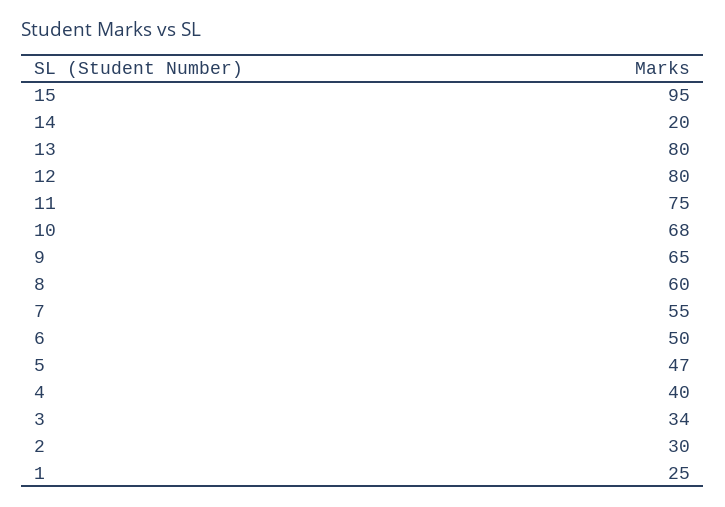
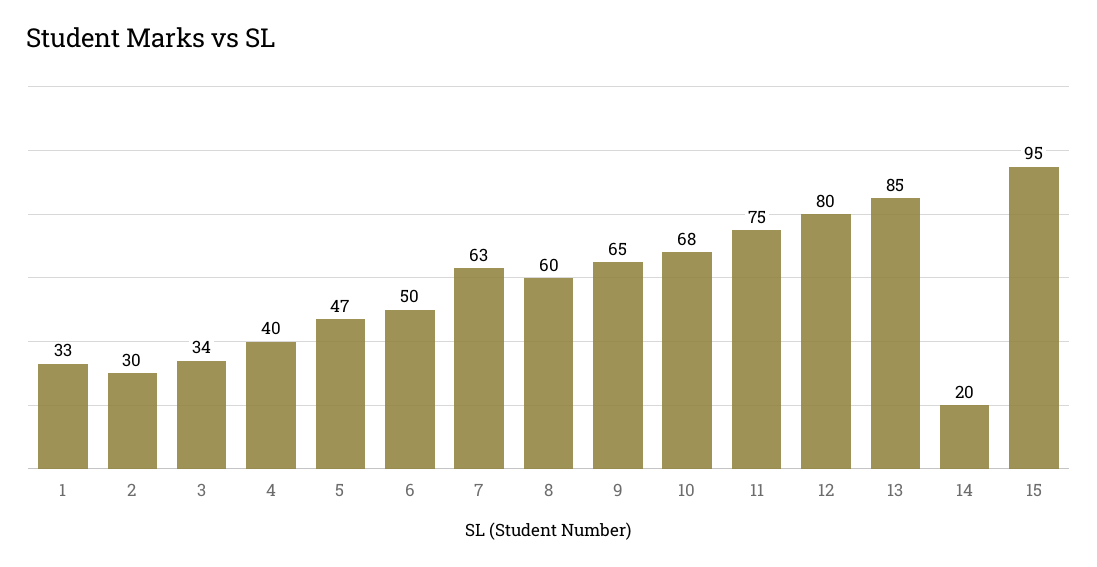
13: 80 -> 85
7: 55 -> 63
1: 25 -> 33

